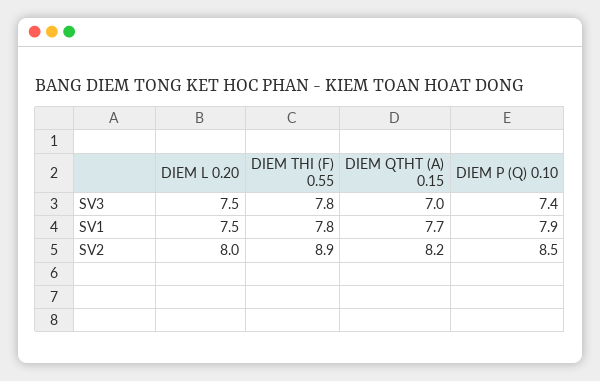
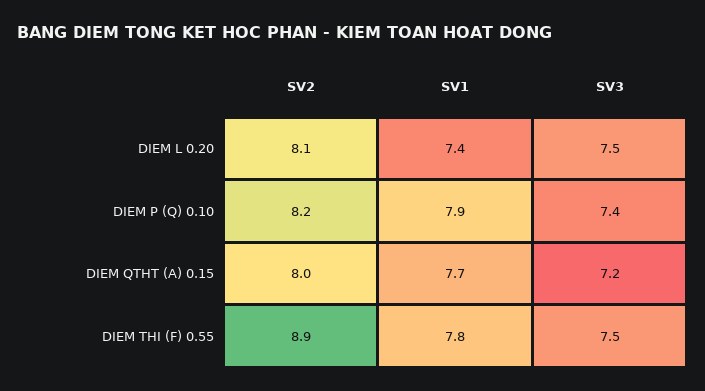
DIEM THI (F) 0.55, SV3: 7.8 -> 7.5
DIEM QTHT (A) 0.15, SV3: 7 -> 7.2
DIEM L 0.20, SV1: 7.5 -> 7.4
DIEM L 0.20, SV2: 8 -> 8.1
DIEM QTHT (A) 0.15, SV2: 8.2 -> 8
DIEM P (Q) 0.10, SV2: 8.5 -> 8.2

